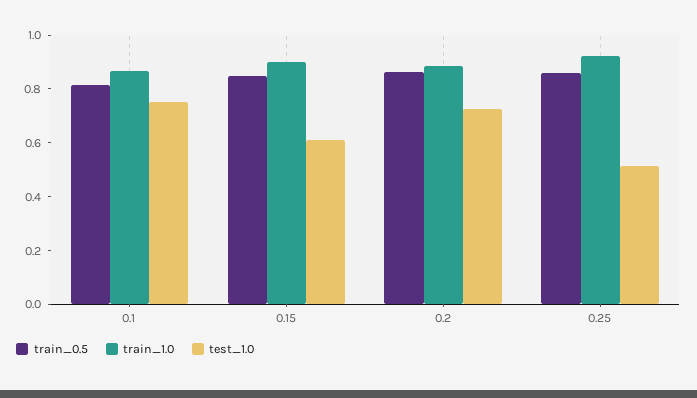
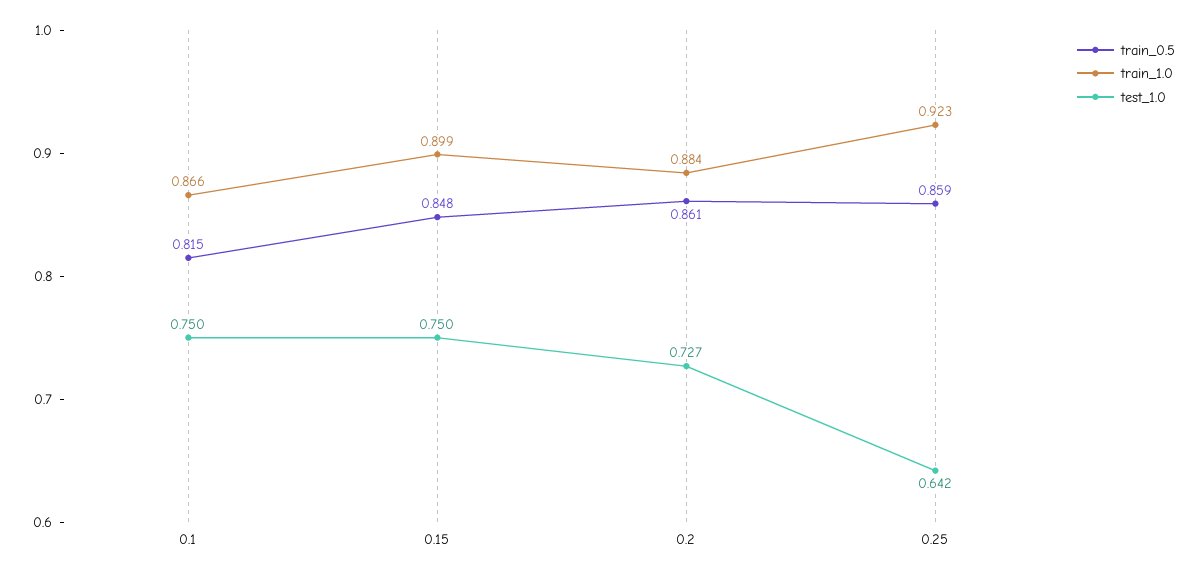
test_1.0, 0.15: 0.6 -> 0.75
test_1.0, 0.25: 0.5 -> 0.642

